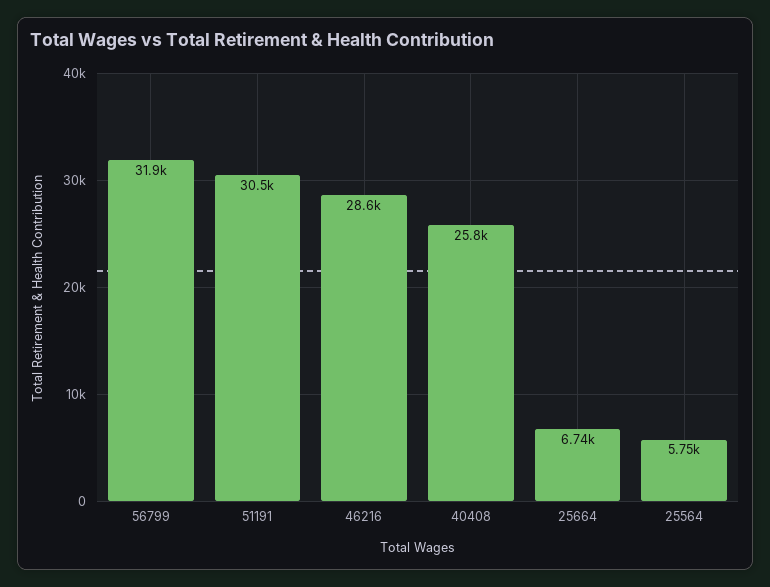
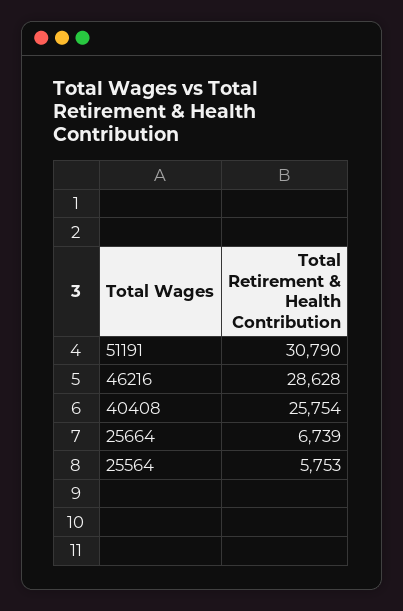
56799: 31900 -> none
51191: 30500 -> 30790

